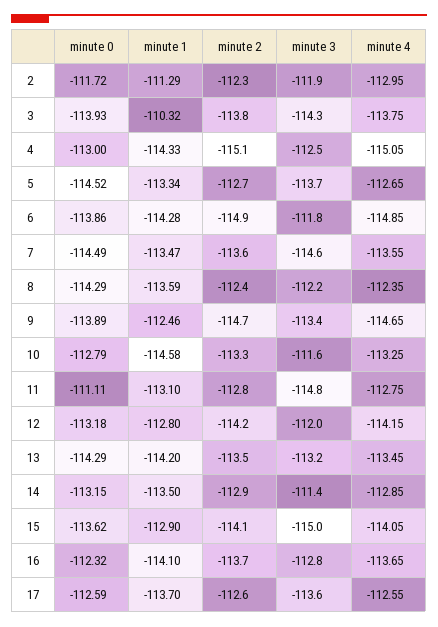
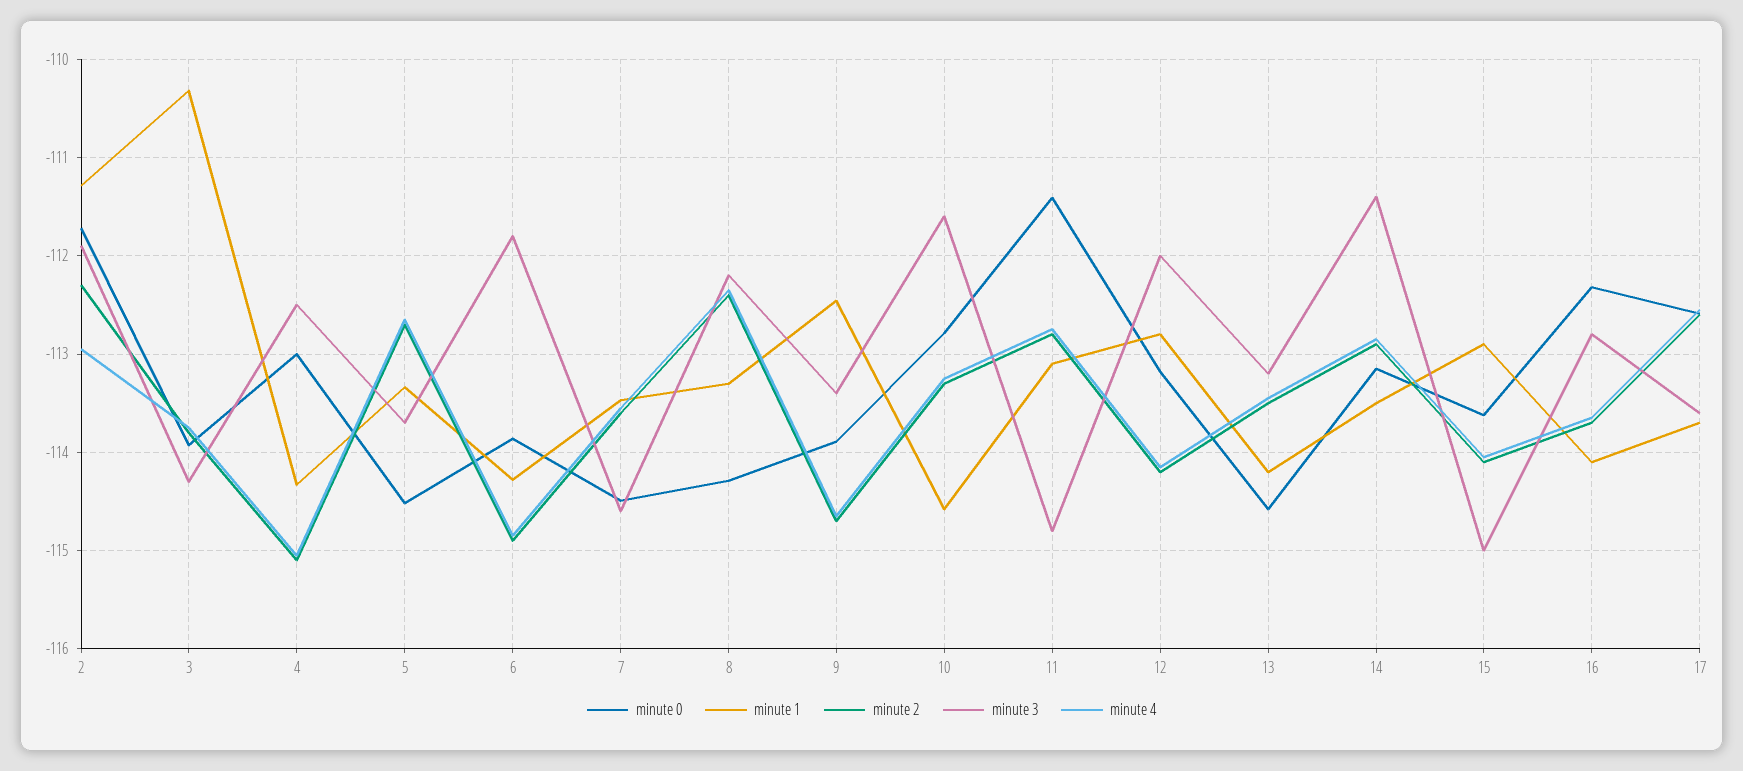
minute 1, 8: -113.59 -> -113.3
minute 0, 11: -111.11 -> -111.4
minute 0, 13: -114.29 -> -114.6

